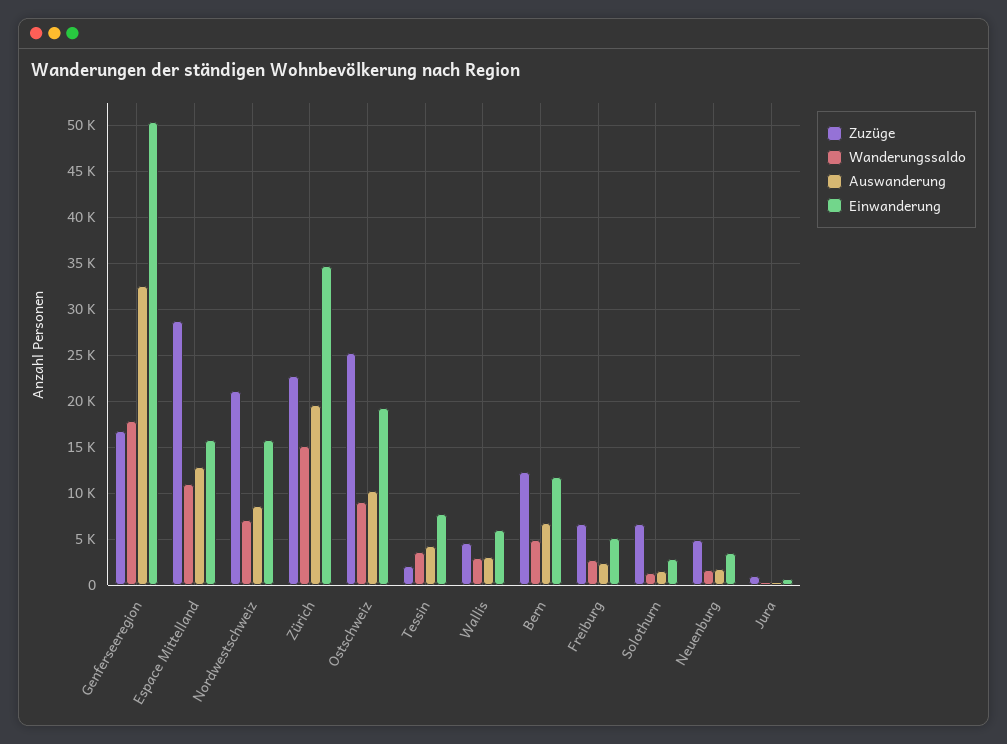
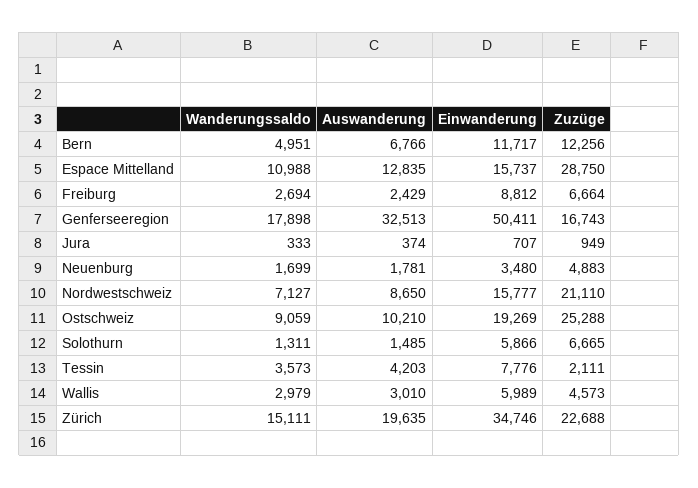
Einwanderung, Freiburg: 5000 -> 8812
Einwanderung, Solothurn: 3000 -> 5866

